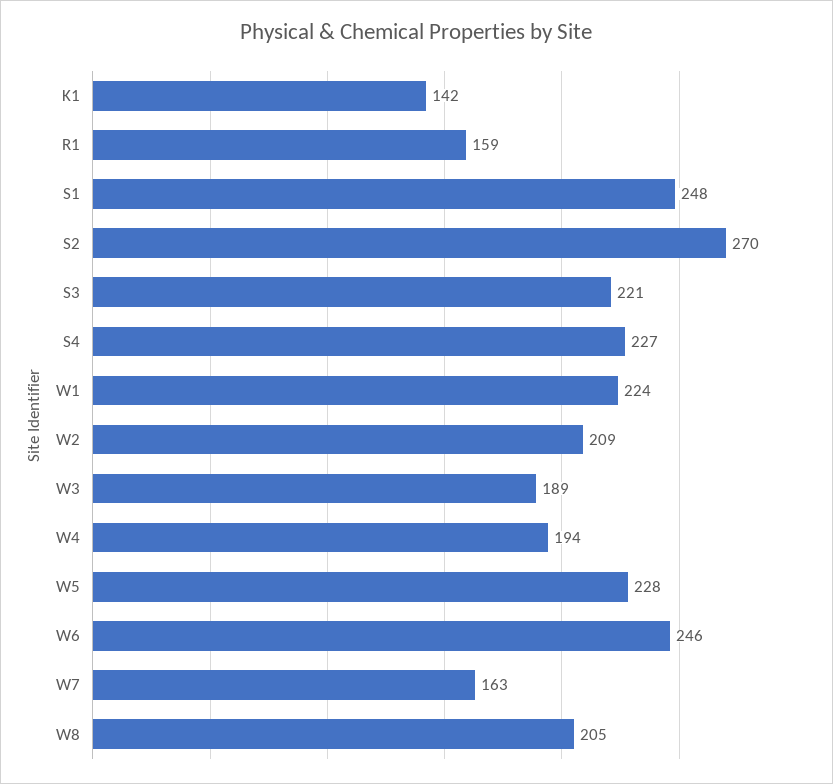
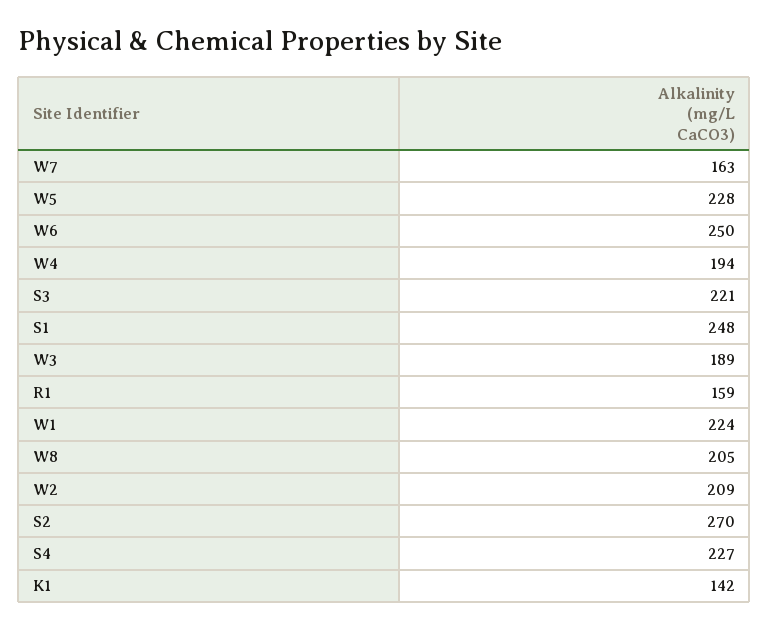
W6: 246 -> 250

